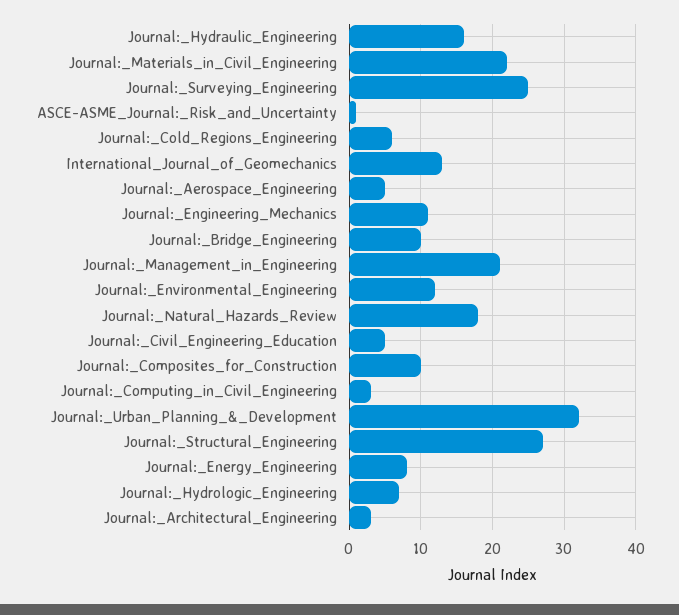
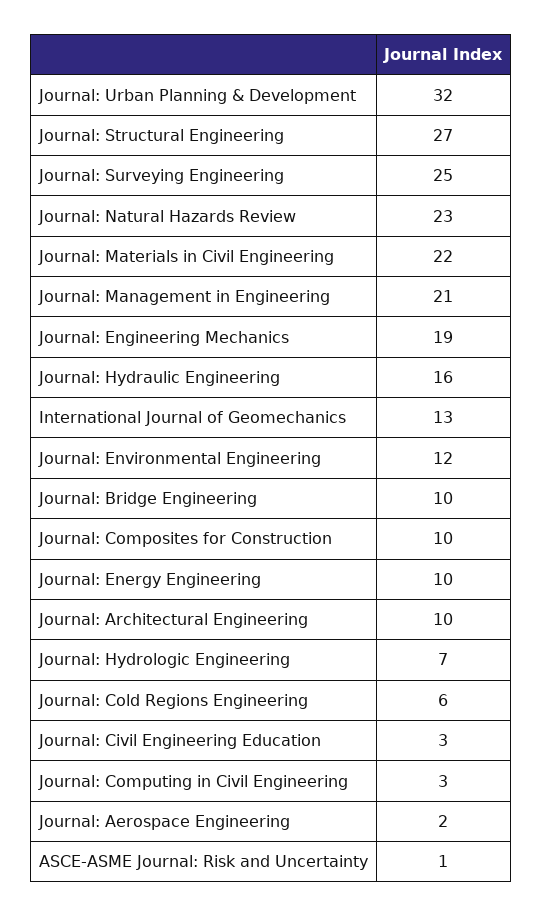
Journal:_Aerospace_Engineering: 5 -> 2
Journal:_Engineering_Mechanics: 11 -> 19
Journal:_Natural_Hazards_Review: 18 -> 23
Journal:_Civil_Engineering_Education: 5 -> 3
Journal:_Energy_Engineering: 8 -> 10
Journal:_Architectural_Engineering: 3 -> 10

